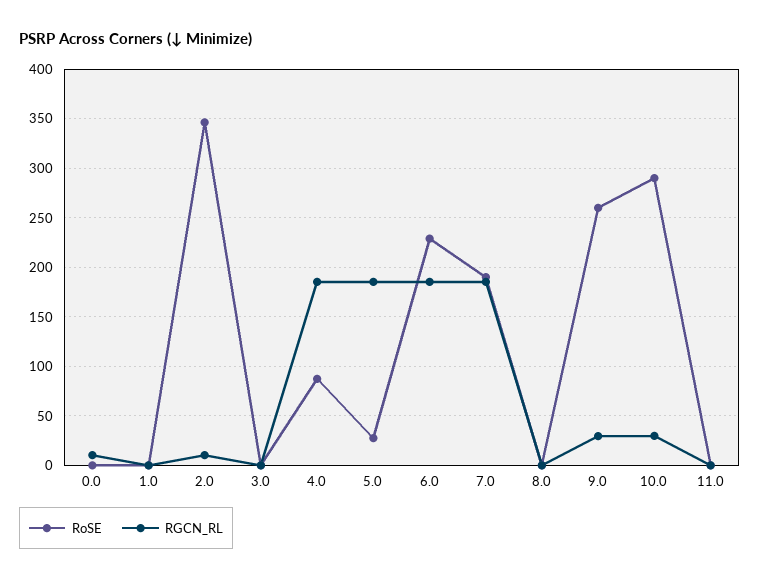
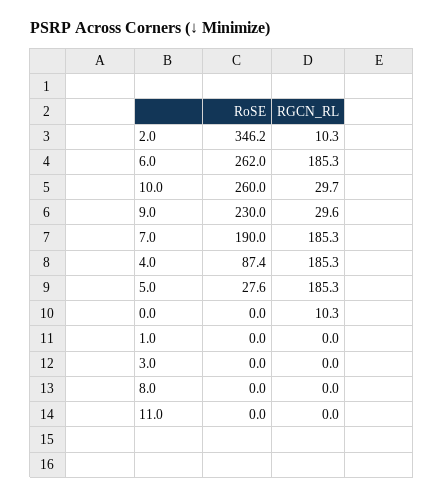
RoSE, 6.0: 230 -> 262
RoSE, 9.0: 260 -> 230
RoSE, 10.0: 290 -> 260

